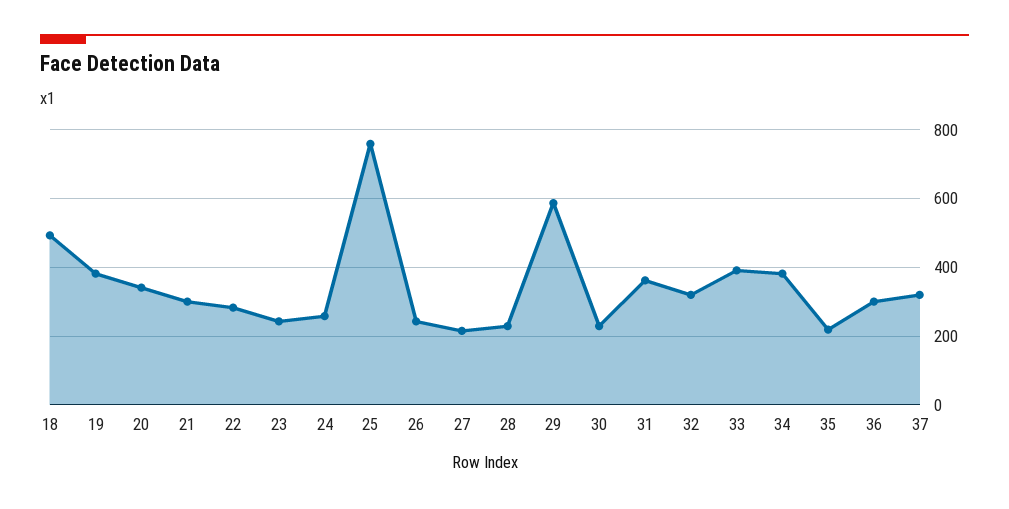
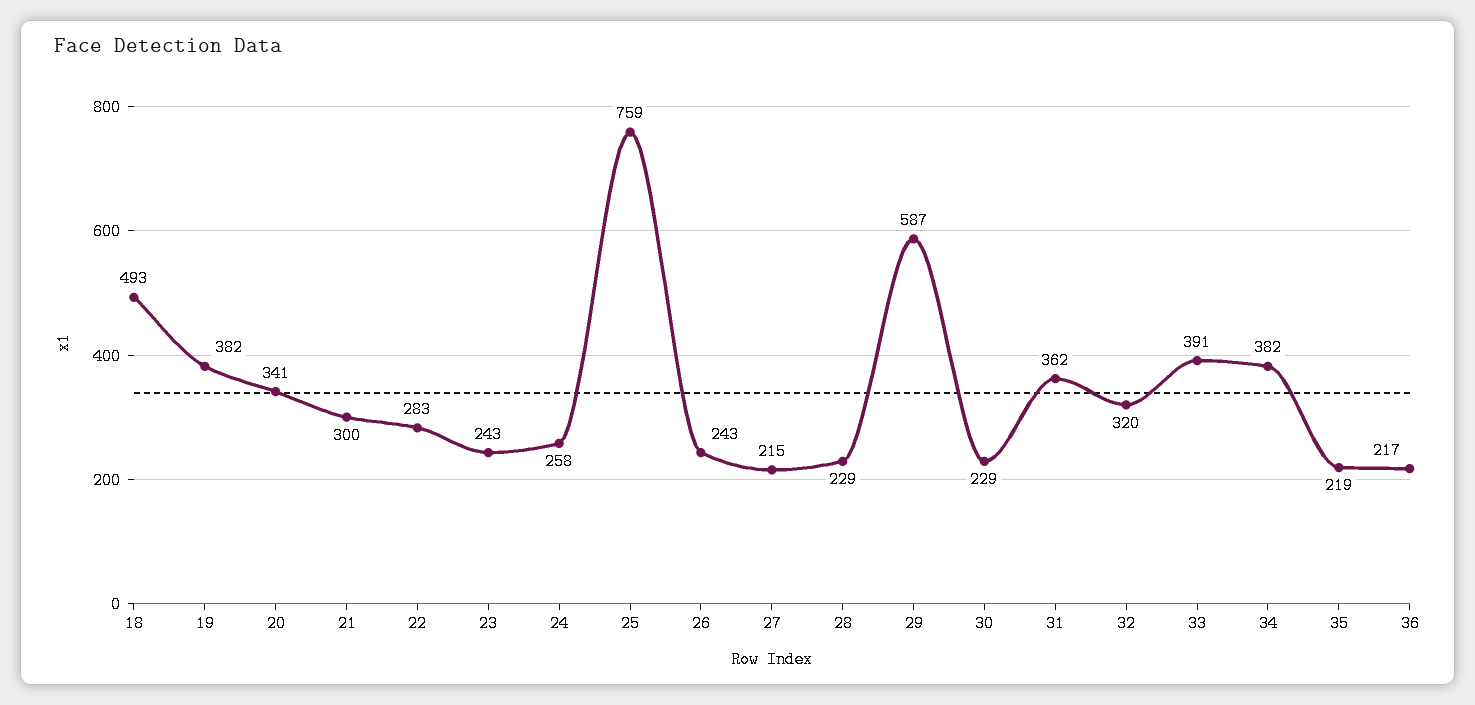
36: 300 -> 217
37: 320 -> none

